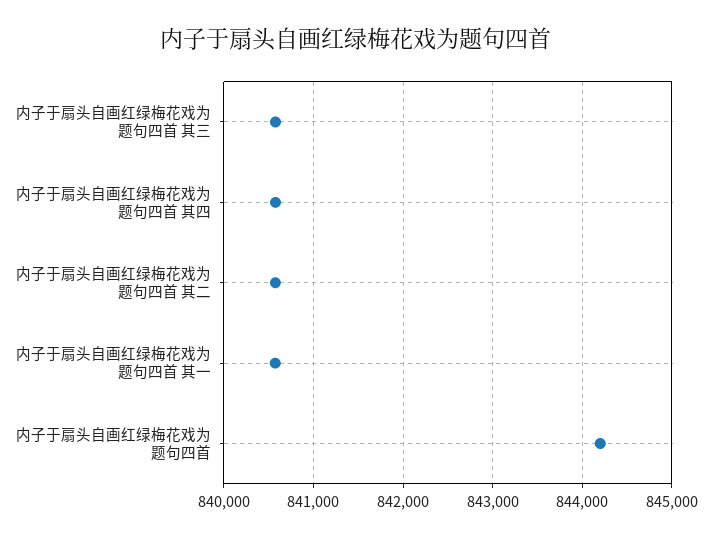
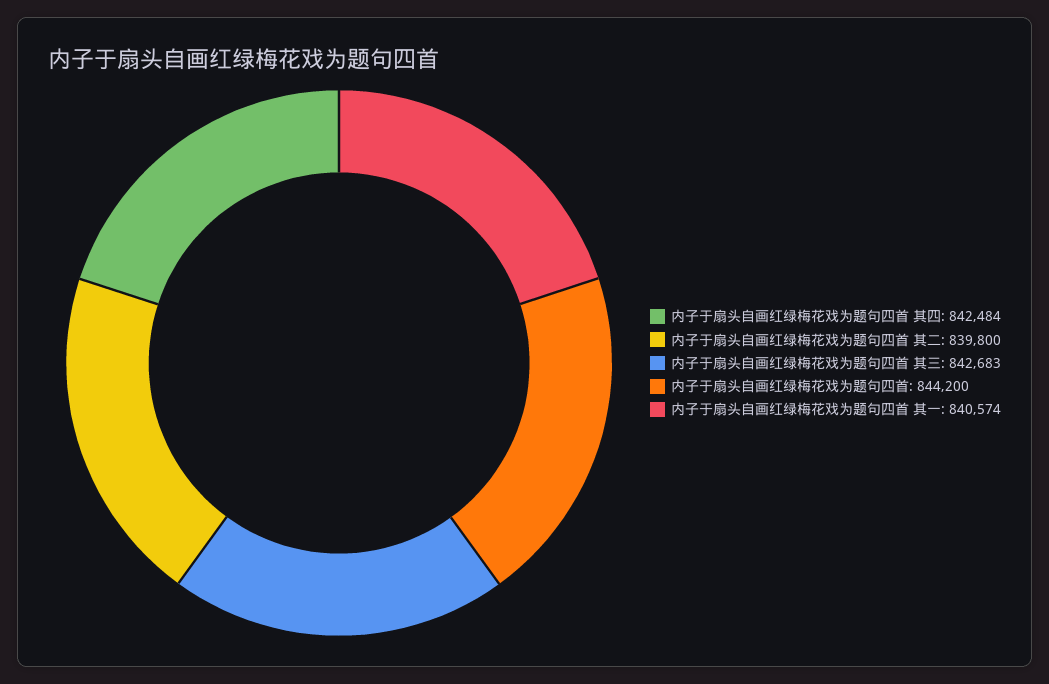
内子于扇头自画红绿梅花戏为题句四首 其三: 840600 -> 842683
内子于扇头自画红绿梅花戏为题句四首 其四: 840600 -> 842484
内子于扇头自画红绿梅花戏为题句四首 其二: 840600 -> 839800

